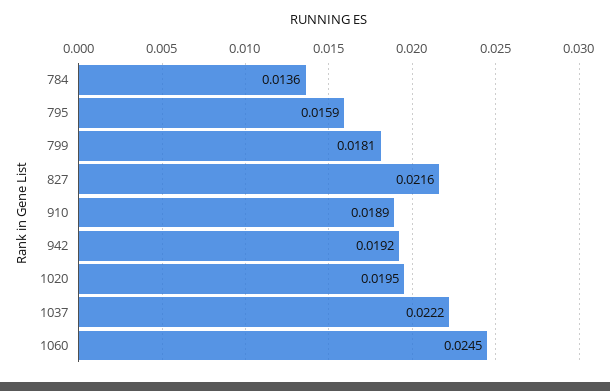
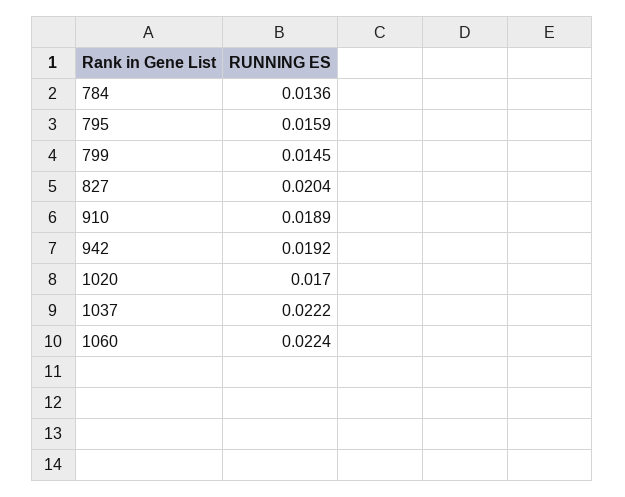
799: 0.0181 -> 0.0145
827: 0.0216 -> 0.0204
1020: 0.0195 -> 0.017
1060: 0.0245 -> 0.0224

